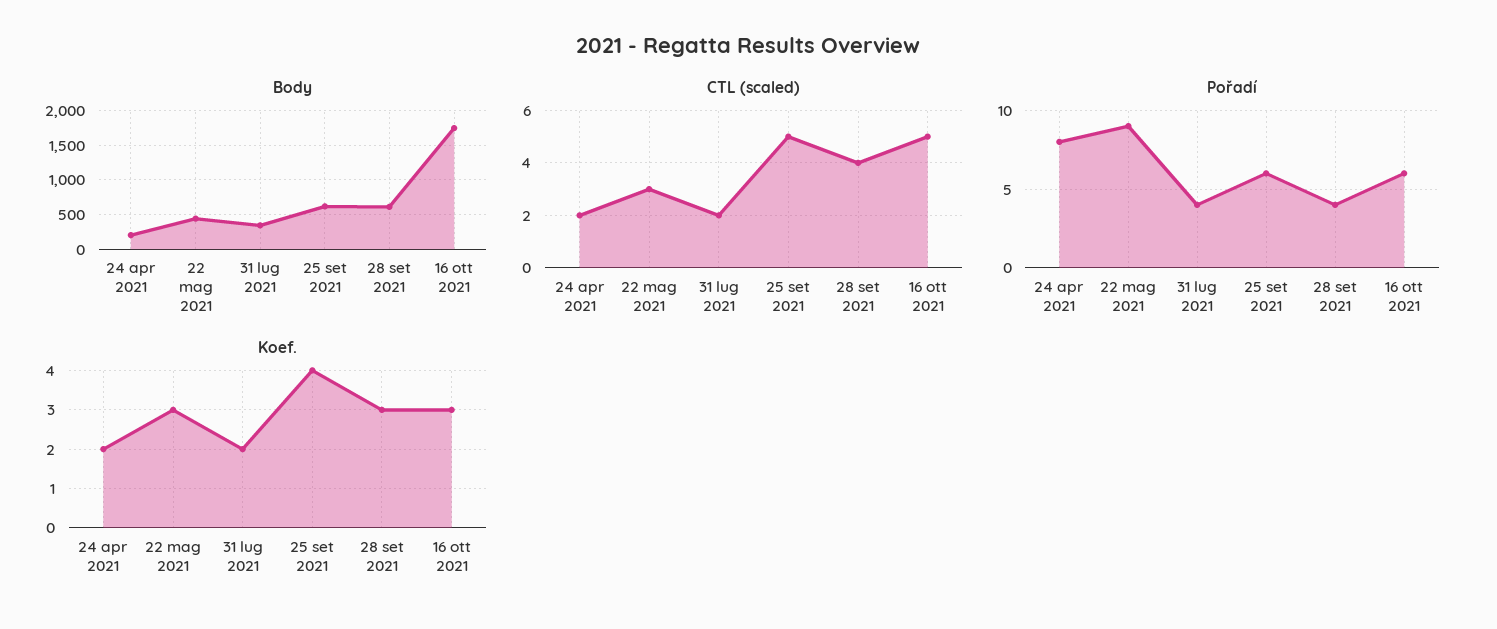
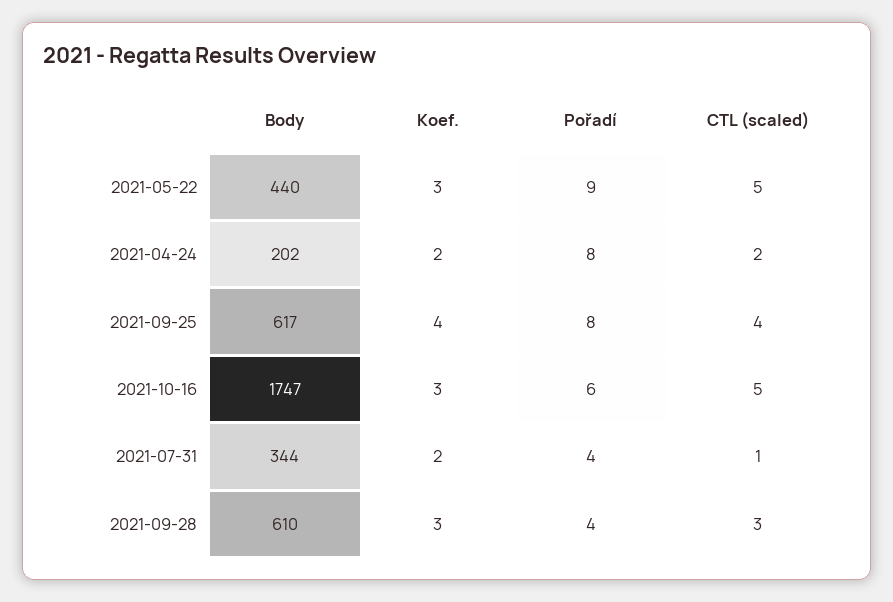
CTL (scaled), 22 mag 2021: 3 -> 5
CTL (scaled), 31 lug 2021: 2 -> 1
CTL (scaled), 25 set 2021: 5 -> 4
CTL (scaled), 28 set 2021: 4 -> 3
Pořadí, 25 set 2021: 6 -> 8

